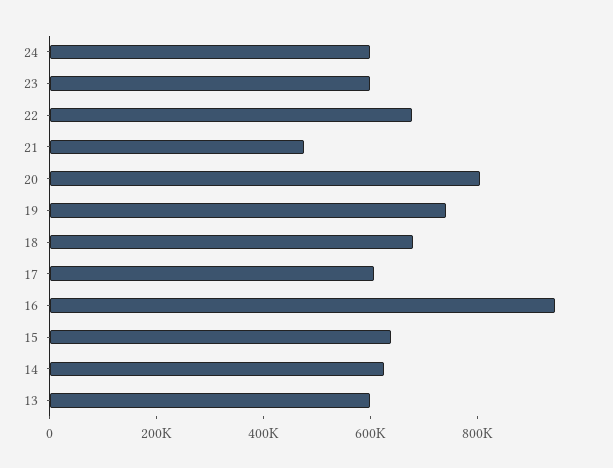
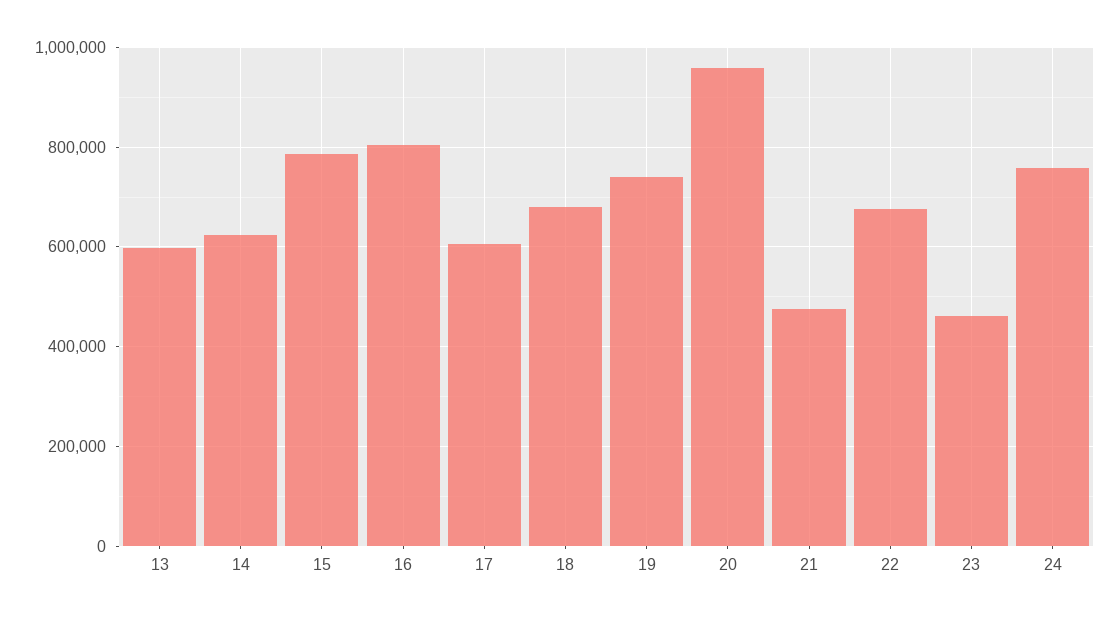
24: 600000 -> 760000
23: 600000 -> 460000
20: 800000 -> 960000
16: 950000 -> 800000
15: 650000 -> 780000

